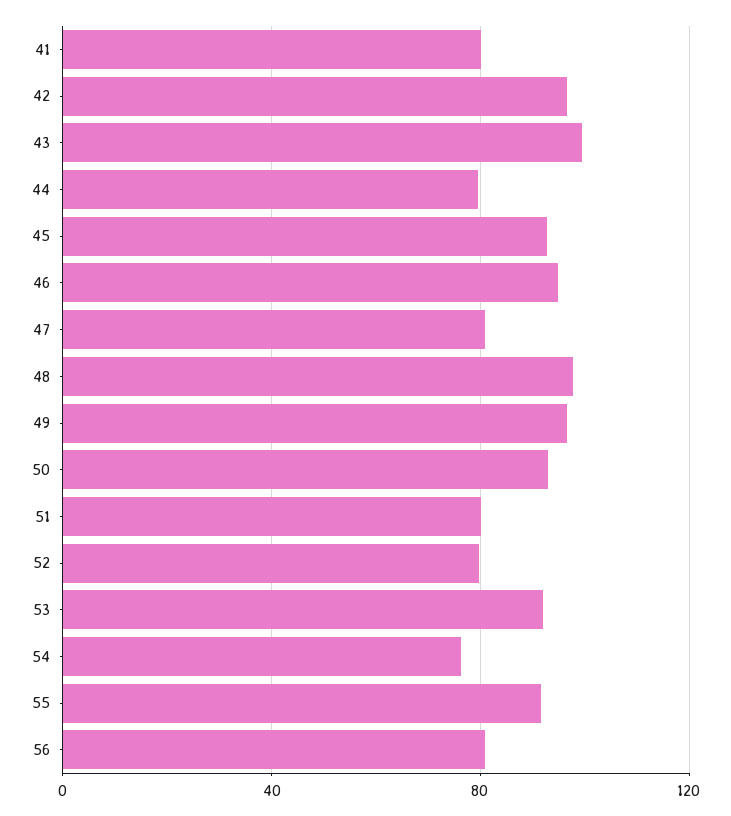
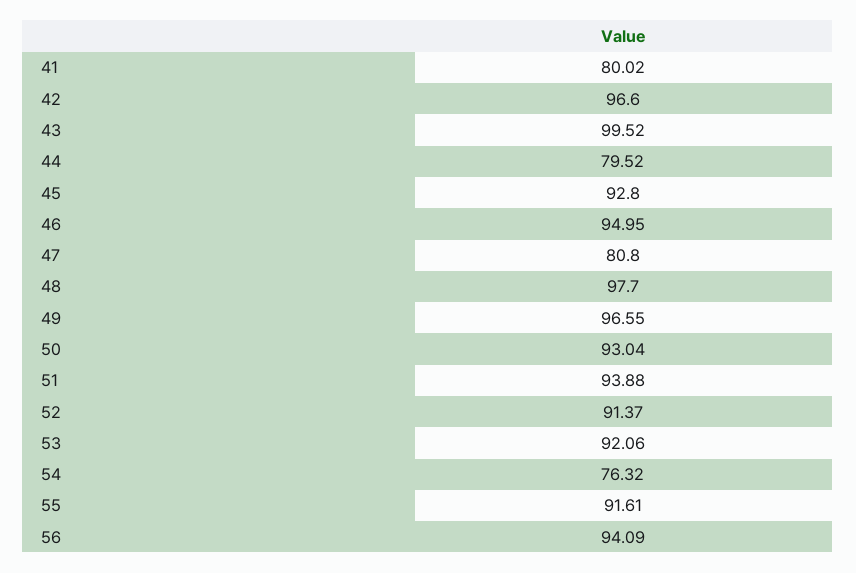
51: 80 -> 93.88
52: 80 -> 91.37
56: 80 -> 94.09

